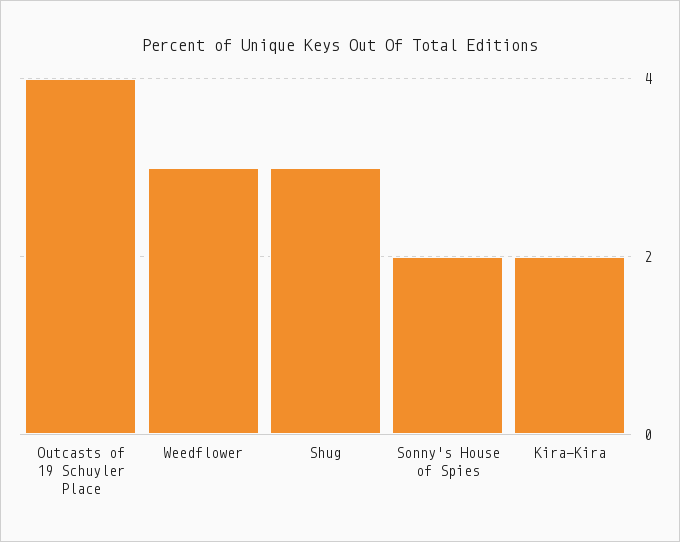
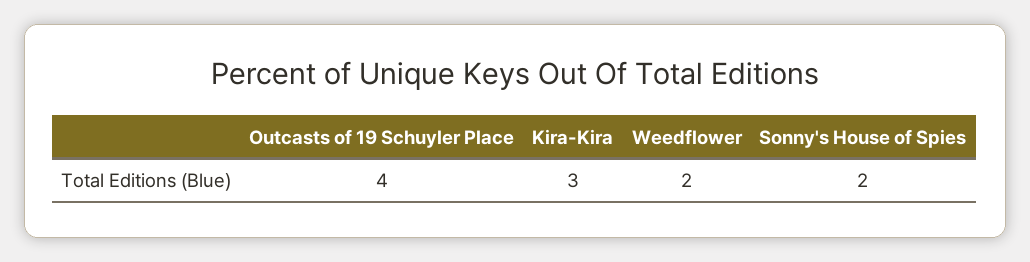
Weedflower: 3 -> 2
Shug: 3 -> none
Kira-Kira: 2 -> 3

